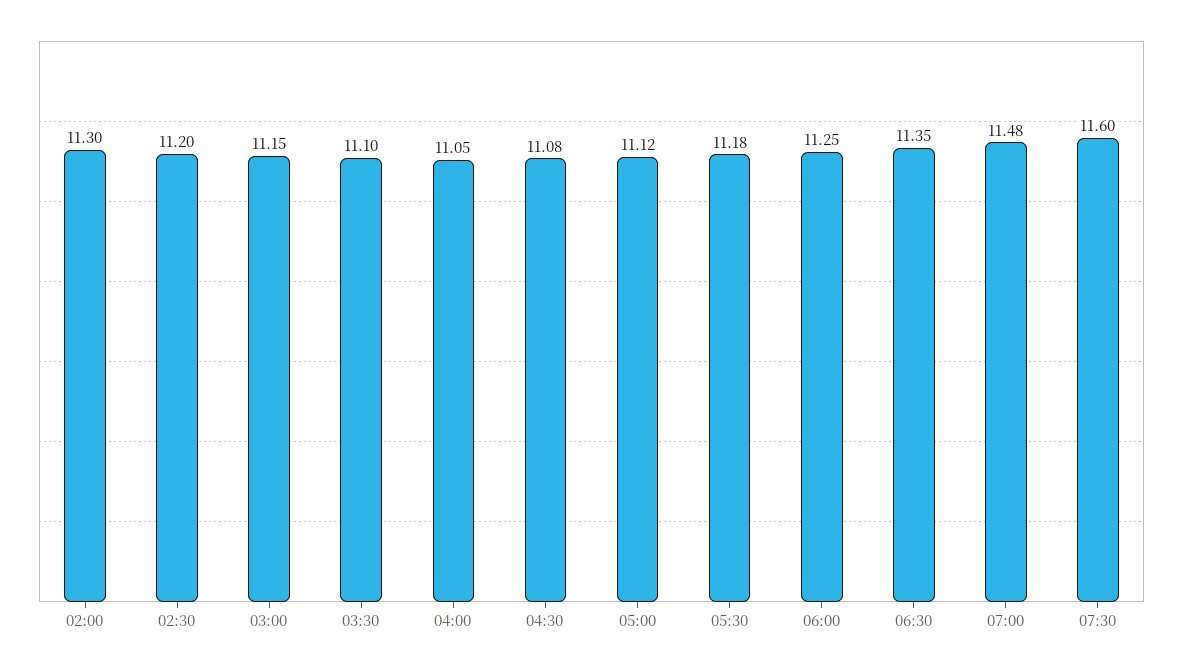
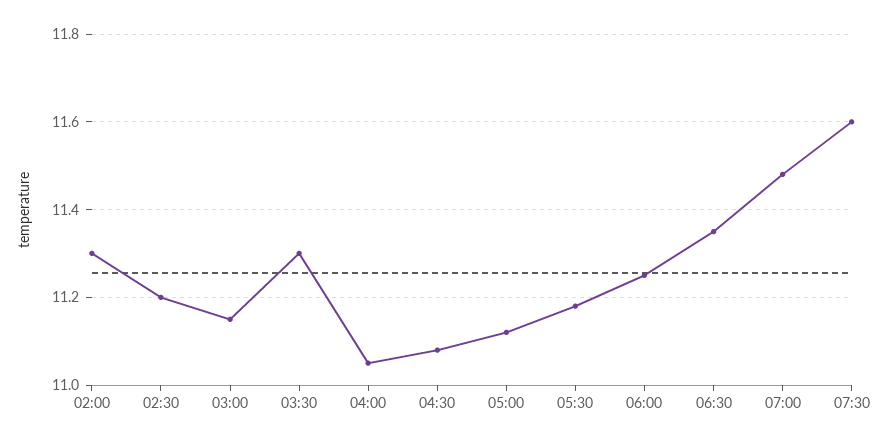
03:30: 11.1 -> 11.3

